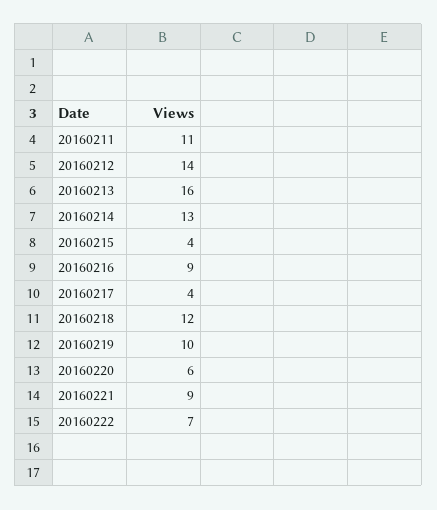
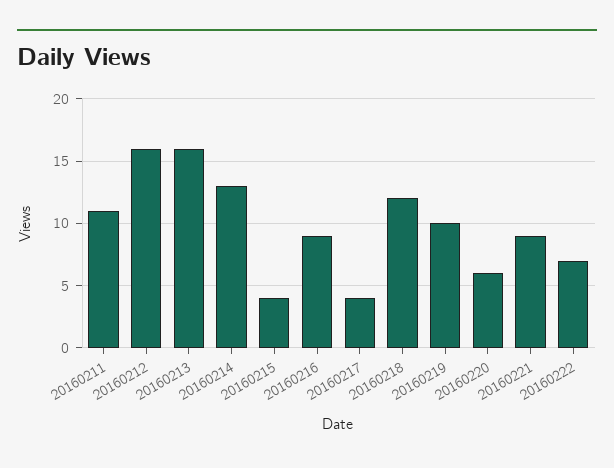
20160212: 14 -> 16

